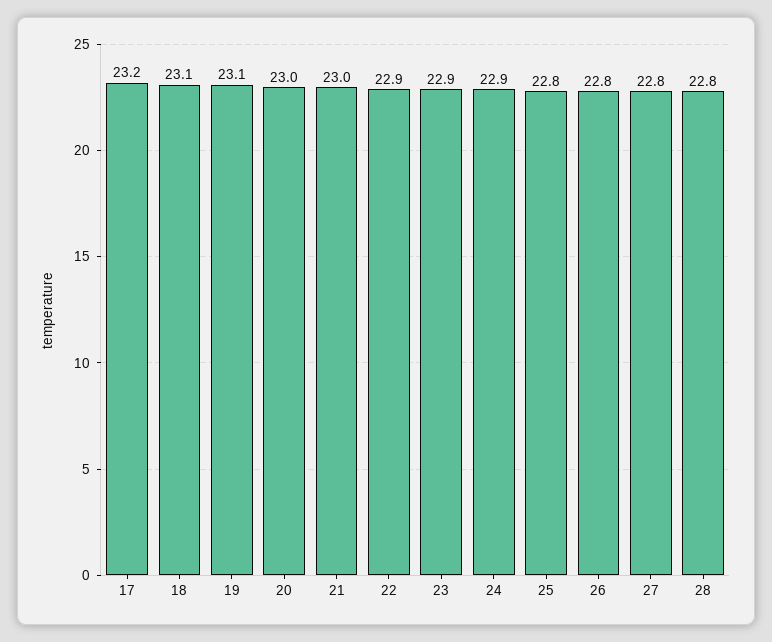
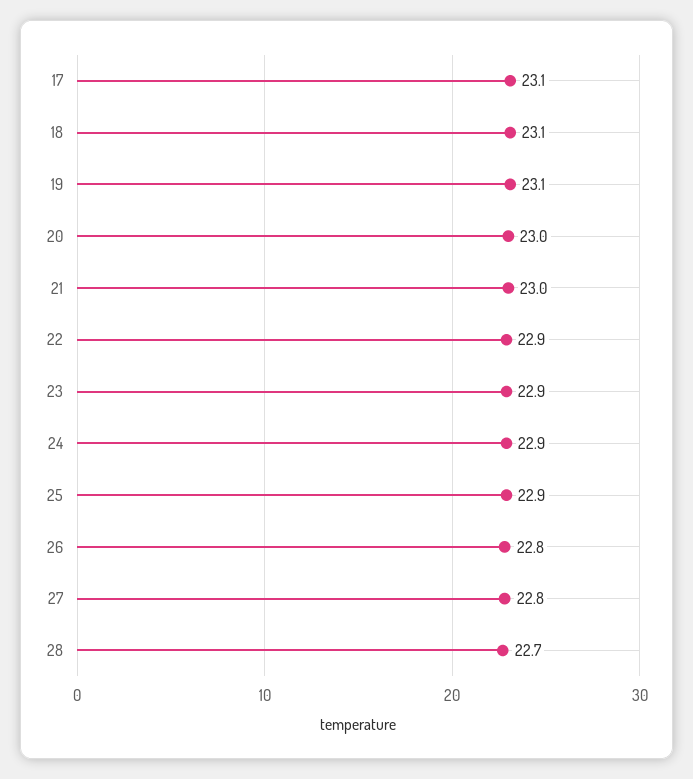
17: 23.2 -> 23.1
25: 22.8 -> 22.9
28: 22.8 -> 22.7

